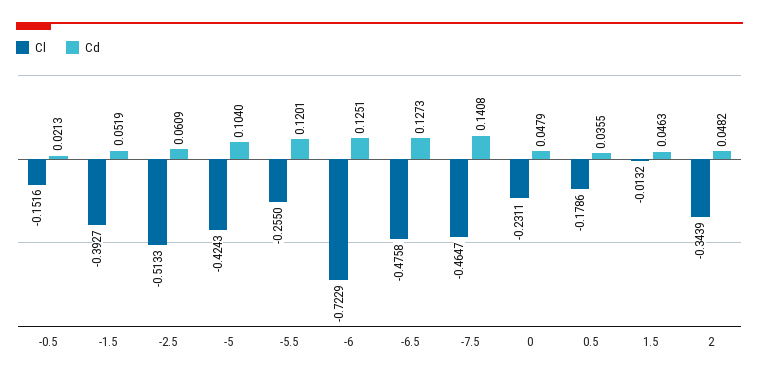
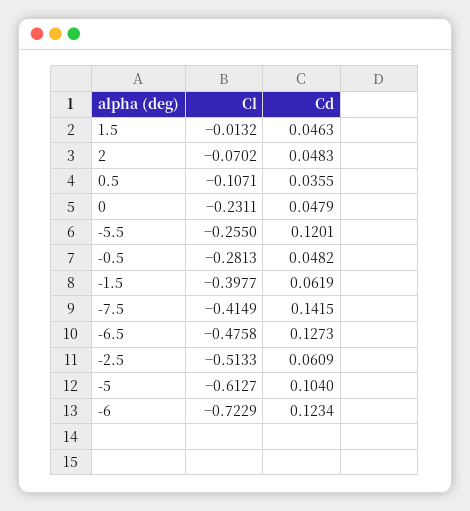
Cl, -0.5: -0.1516 -> -0.2813
Cd, -0.5: 0.0213 -> 0.0482
Cl, -1.5: -0.3927 -> -0.3977
Cd, -1.5: 0.0519 -> 0.0619
Cl, -5: -0.4243 -> -0.6127
Cd, -6: 0.1251 -> 0.1234
Cl, -7.5: -0.4647 -> -0.4149
Cd, -7.5: 0.1408 -> 0.1415
Cl, 0.5: -0.1786 -> -0.1071
Cl, 2: -0.3439 -> -0.0702
Cd, 2: 0.0482 -> 0.0483

